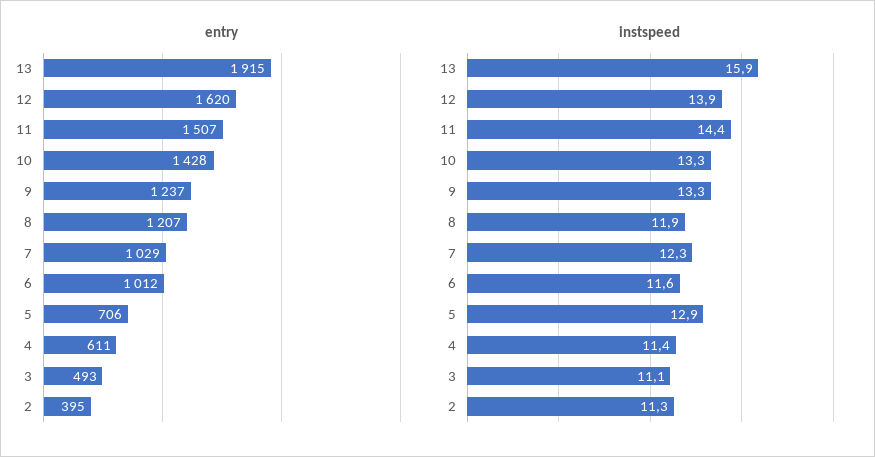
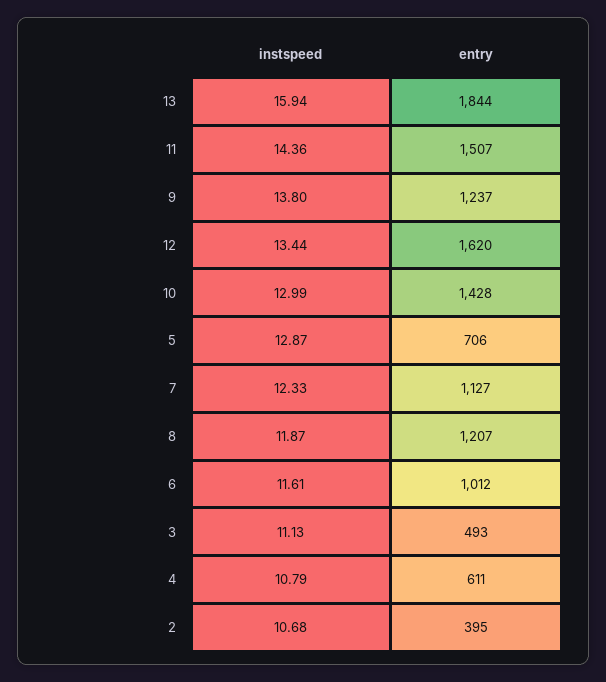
entry, 13: 1915 -> 1844
entry, 7: 1029 -> 1127
instspeed, 12: 13.9 -> 13.44
instspeed, 10: 13.3 -> 12.99
instspeed, 9: 13.3 -> 13.8
instspeed, 4: 11.4 -> 10.79
instspeed, 2: 11.3 -> 10.68

